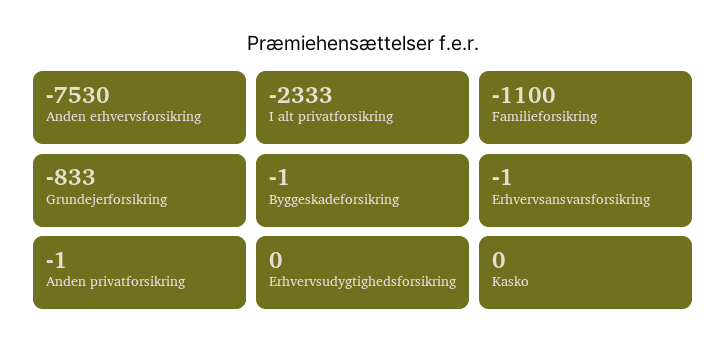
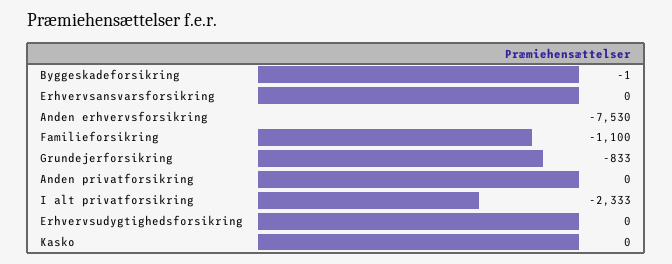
Erhvervsansvarsforsikring: -1 -> 0
Anden privatforsikring: -1 -> 0

